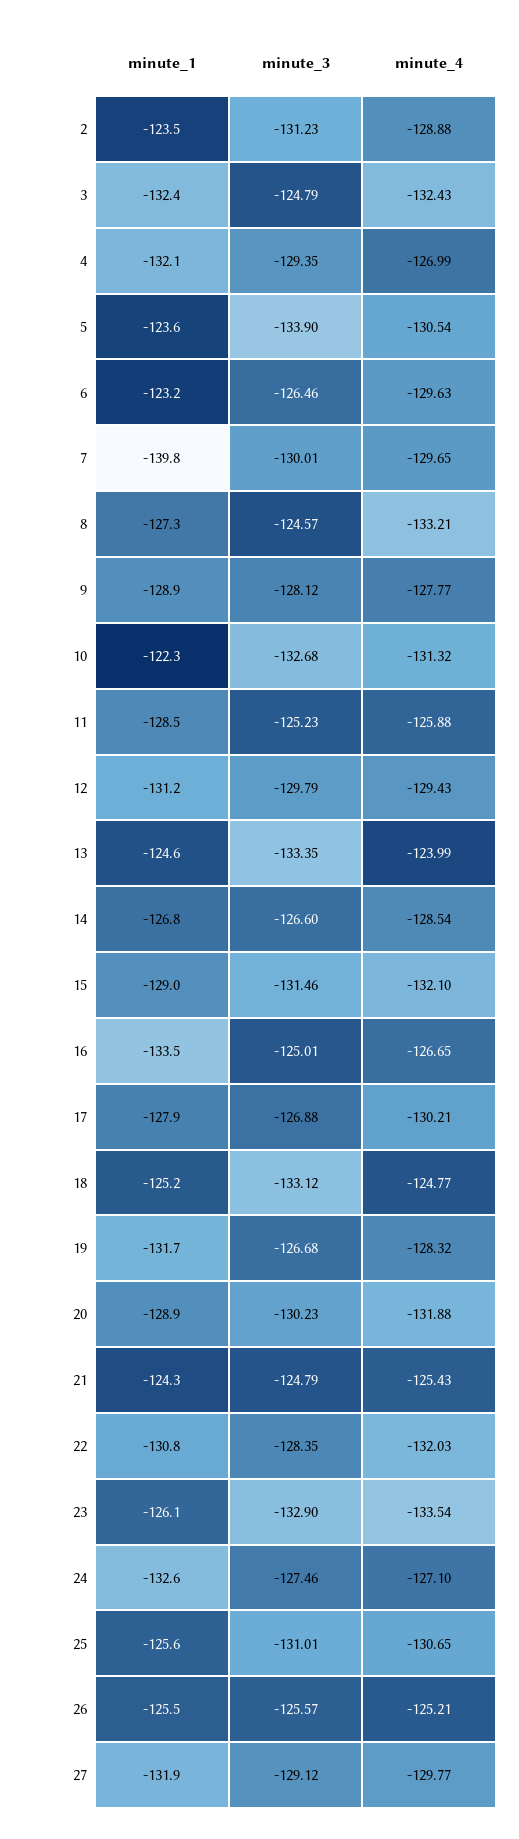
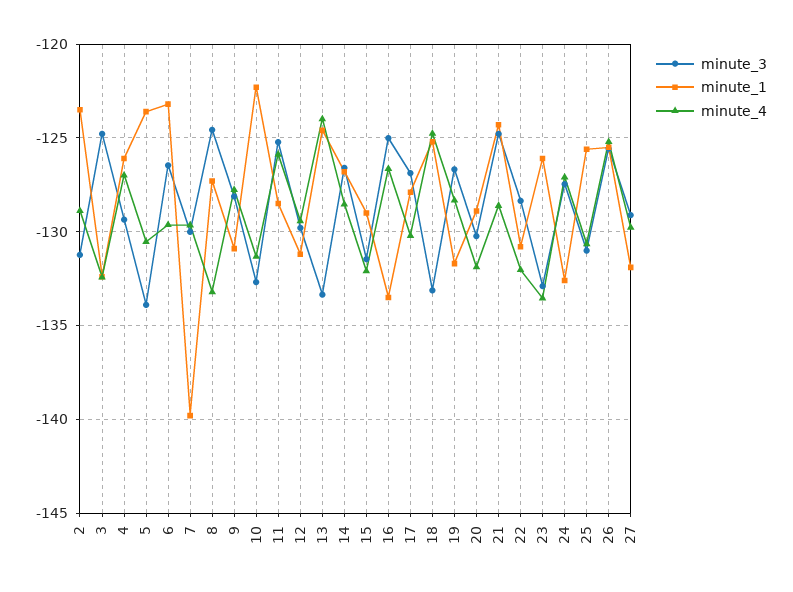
minute_1, 4: -132.1 -> -126
minute_1, 9: -128.9 -> -131
minute_4, 21: -125.43 -> -128.5

